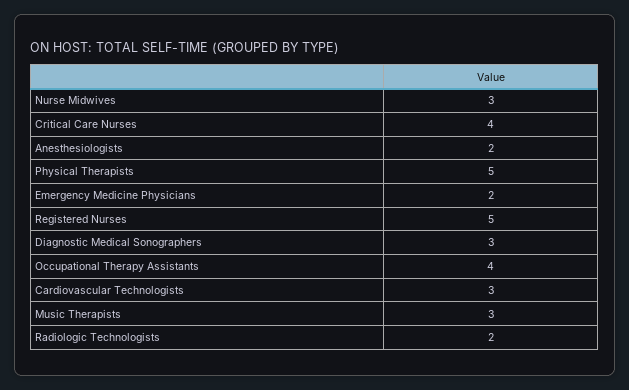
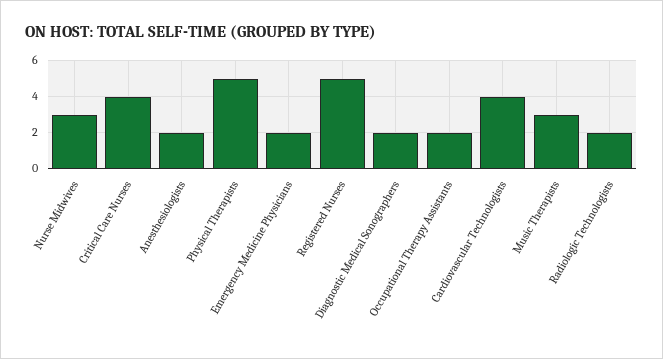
Diagnostic Medical Sonographers: 3 -> 2
Occupational Therapy Assistants: 4 -> 2
Cardiovascular Technologists: 3 -> 4

